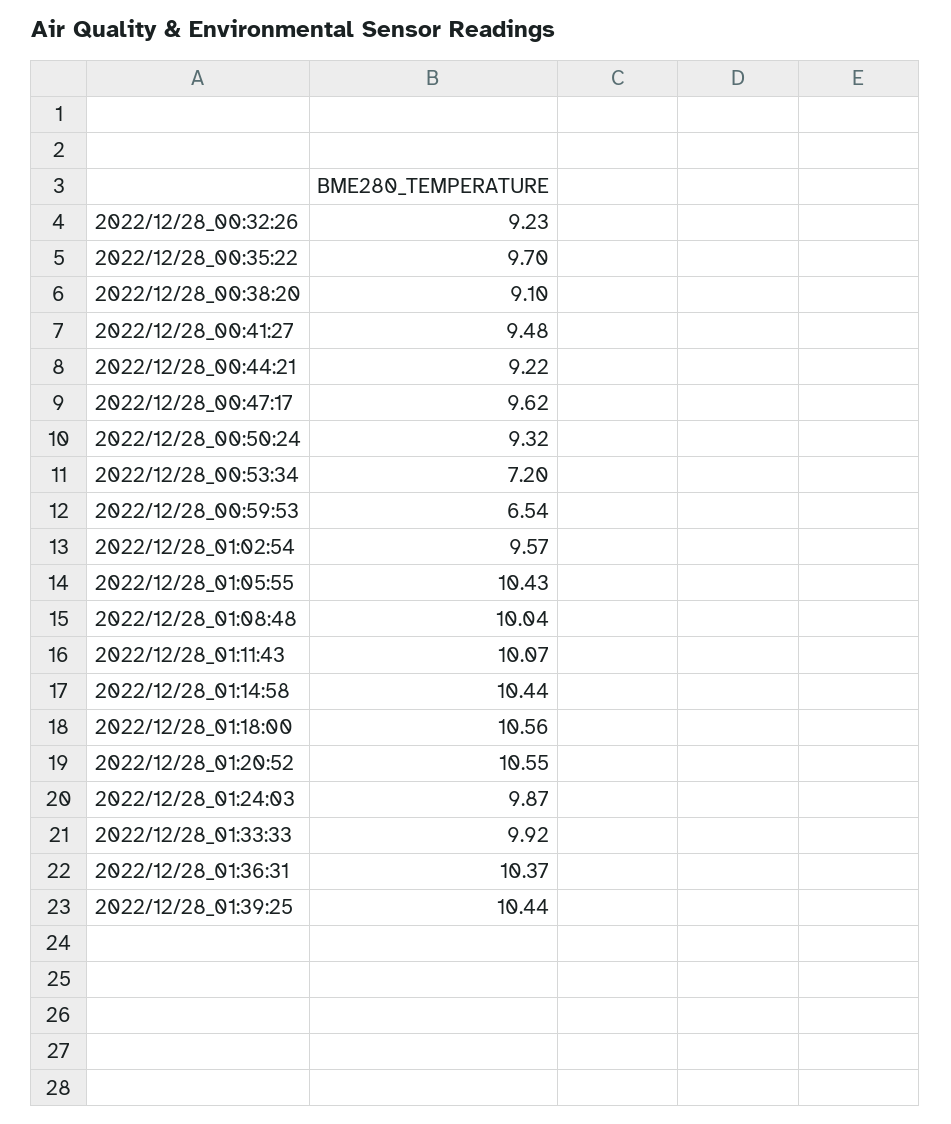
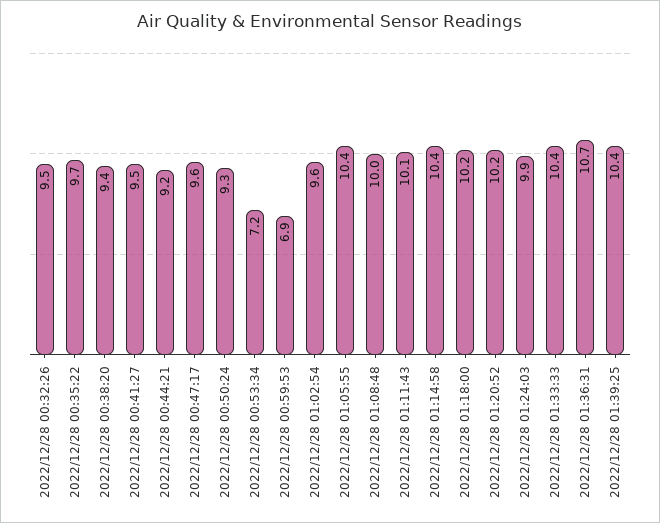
2022/12/28_00:32:26: 9.23 -> 9.5
2022/12/28_00:38:20: 9.1 -> 9.4
2022/12/28_00:59:53: 6.54 -> 6.9
2022/12/28_01:18:00: 10.56 -> 10.2
2022/12/28_01:20:52: 10.55 -> 10.2
2022/12/28_01:33:33: 9.92 -> 10.4
2022/12/28_01:36:31: 10.37 -> 10.7

